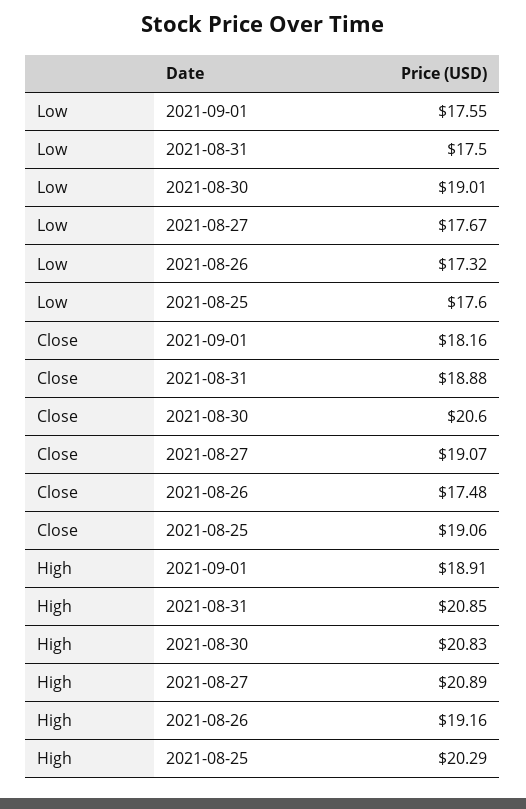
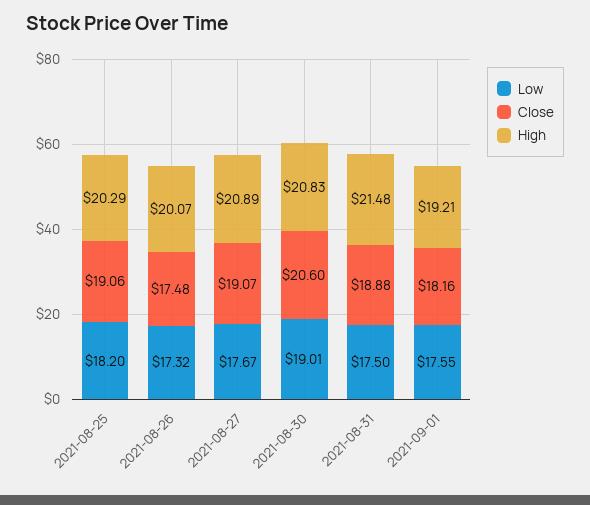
Low, 2021-08-25: 17.6 -> 18.2
High, 2021-09-01: 18.91 -> 19.21
High, 2021-08-31: 20.85 -> 21.48
High, 2021-08-26: 19.16 -> 20.07

